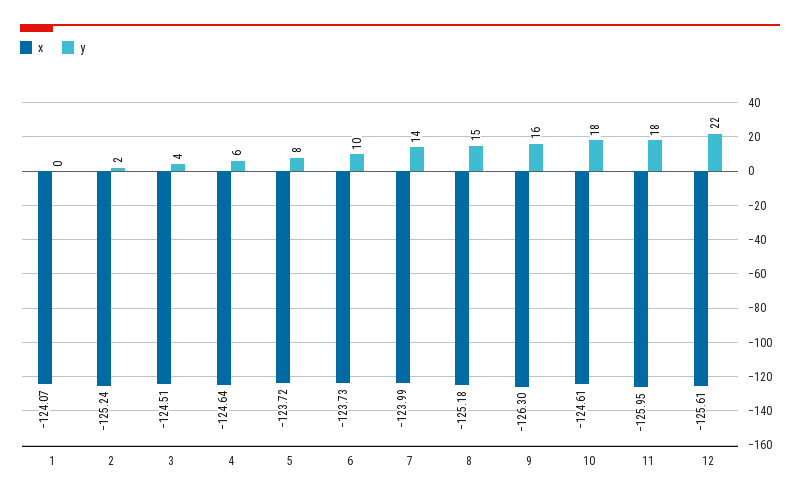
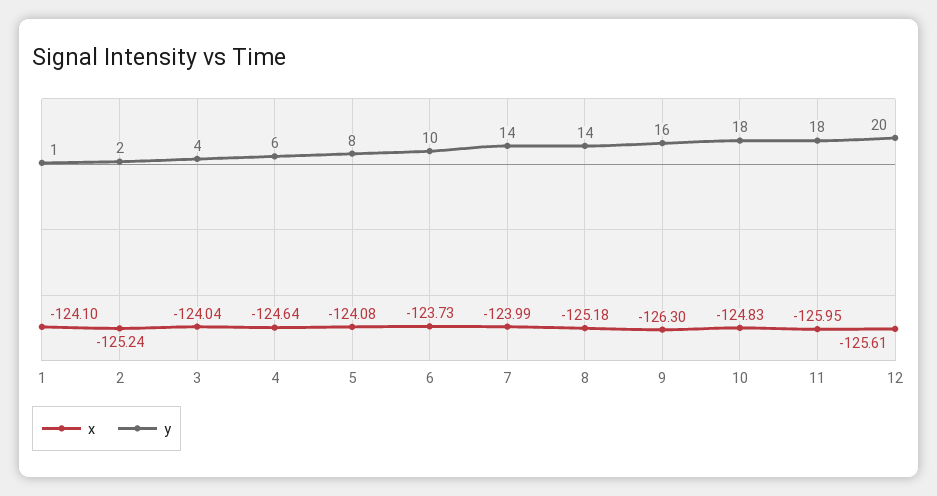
x, 1: -124.07 -> -124.1
y, 1: 0 -> 1
x, 3: -124.51 -> -124.04
x, 5: -123.72 -> -124.08
y, 8: 15 -> 14
x, 10: -124.61 -> -124.83
y, 12: 22 -> 20

